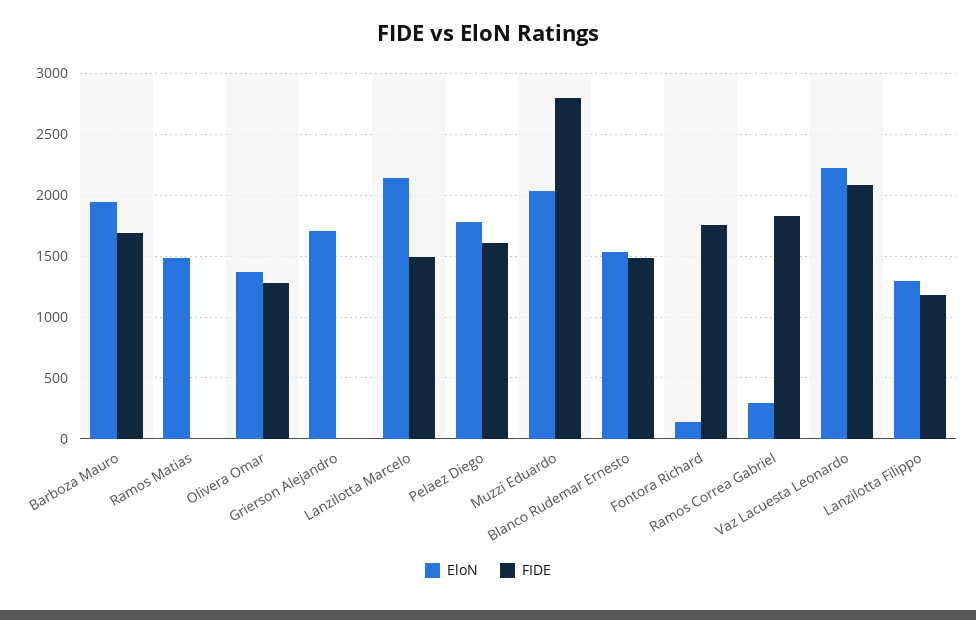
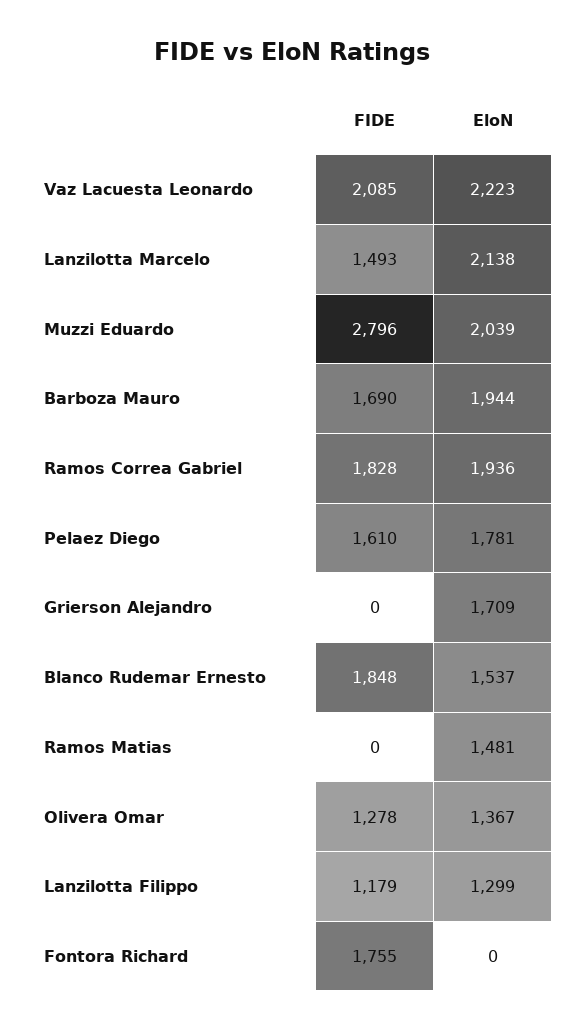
FIDE, Blanco Rudemar Ernesto: 1500 -> 1848
EloN, Fontora Richard: 150 -> 0
EloN, Ramos Correa Gabriel: 300 -> 1936

